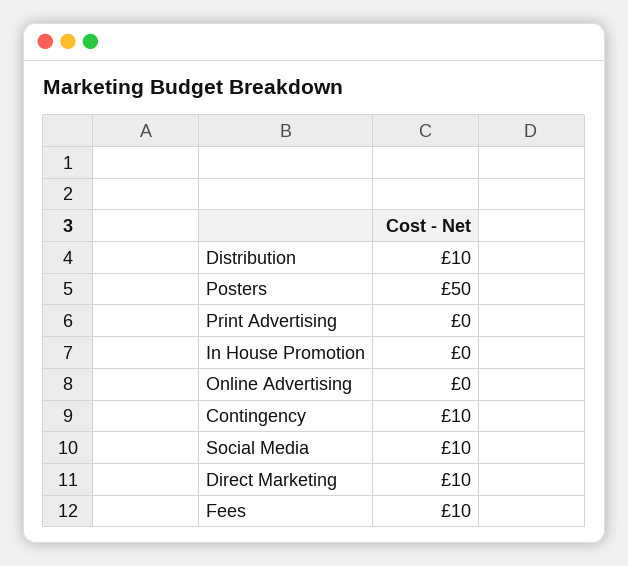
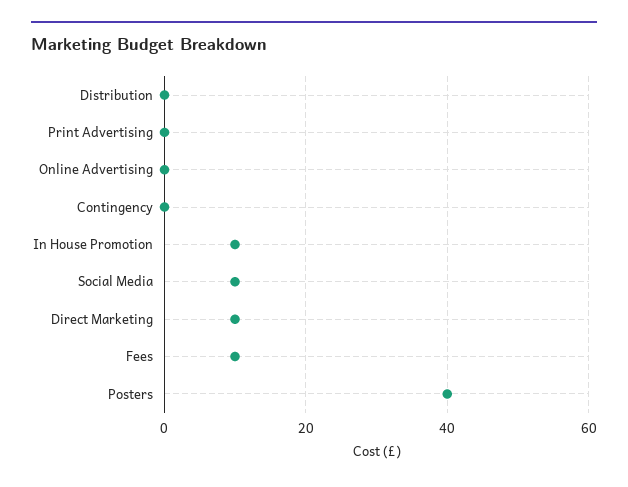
Distribution: 10 -> 0
Posters: 50 -> 40
In House Promotion: 0 -> 10
Contingency: 10 -> 0

